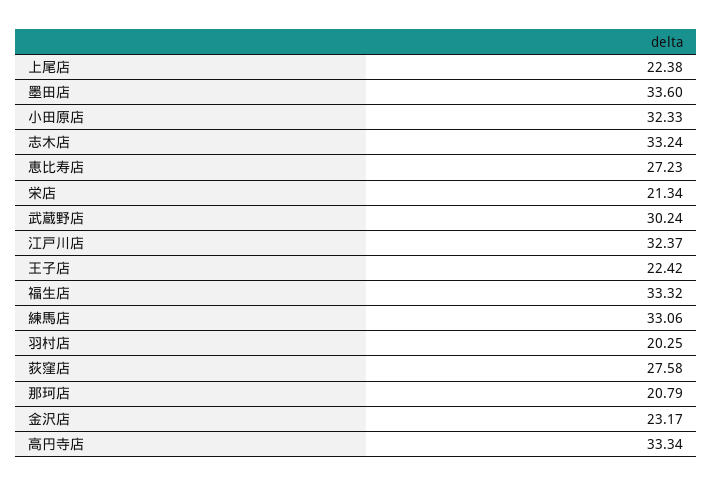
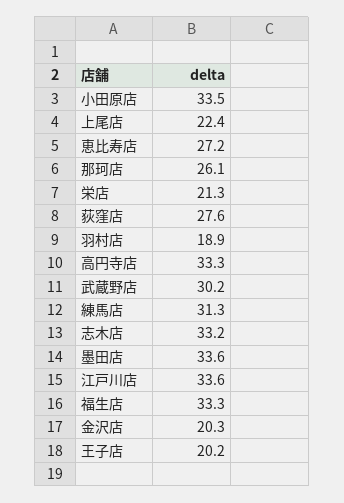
小田原店: 32.33 -> 33.5
江戸川店: 32.37 -> 33.6
王子店: 22.42 -> 20.2
練馬店: 33.06 -> 31.3
羽村店: 20.25 -> 18.9
那珂店: 20.79 -> 26.1
金沢店: 23.17 -> 20.3

